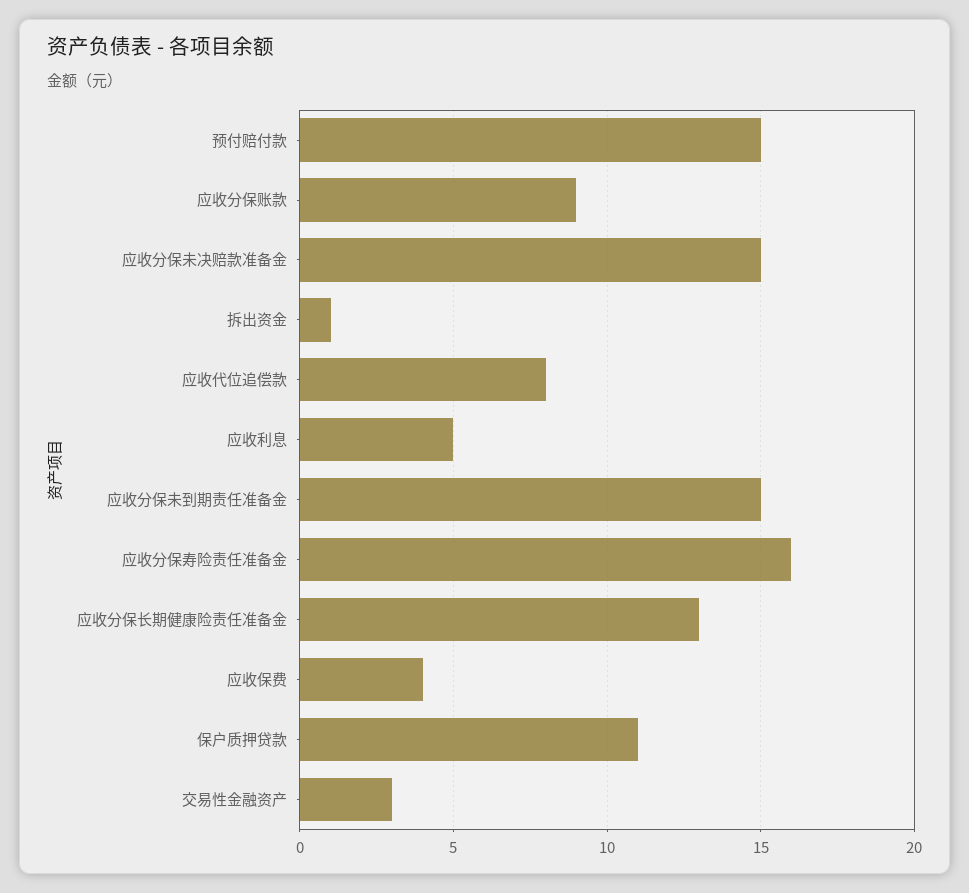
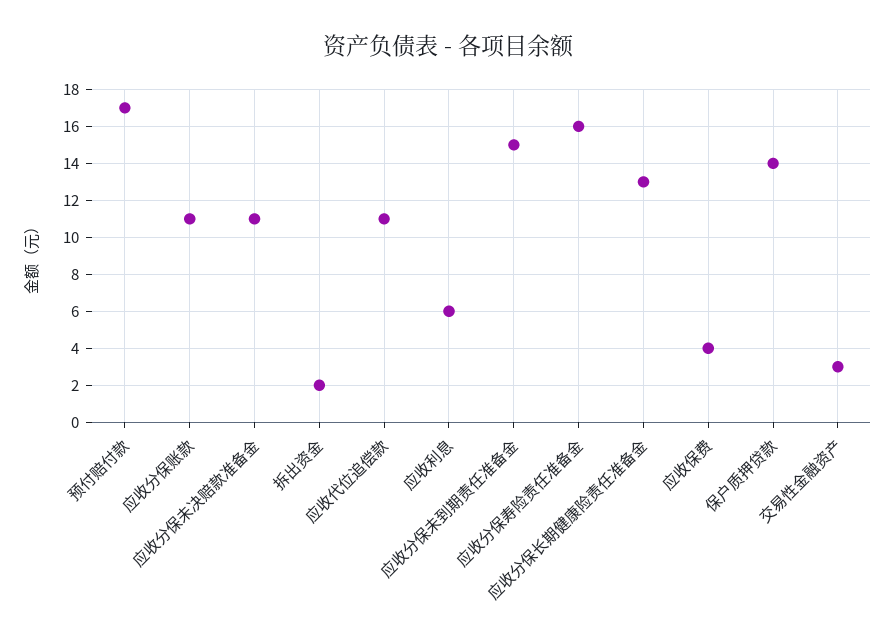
预付赔付款: 15 -> 17
应收分保账款: 9 -> 11
应收分保未决赔款准备金: 15 -> 11
拆出资金: 1 -> 2
应收代位追偿款: 8 -> 11
应收利息: 5 -> 6
保户质押贷款: 11 -> 14

